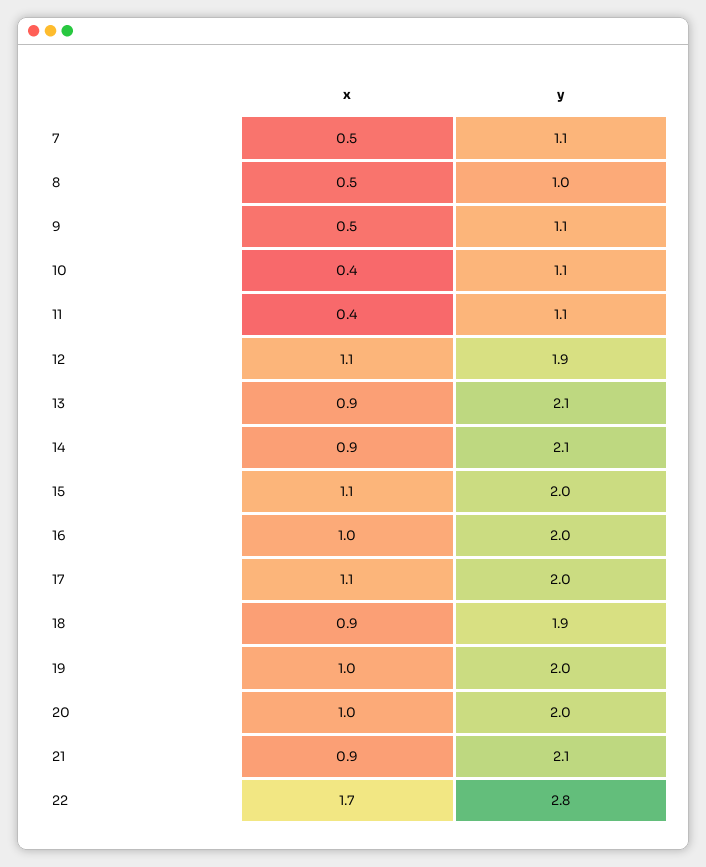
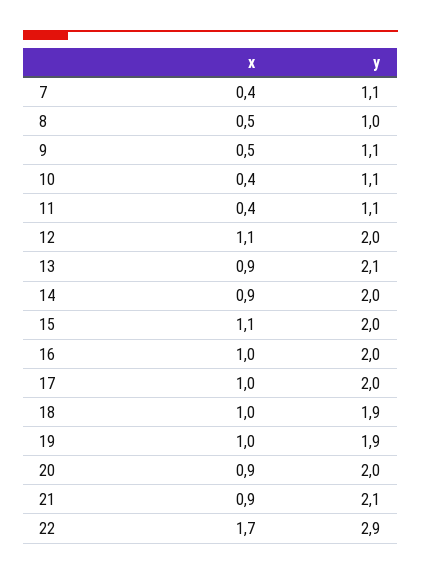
x, 7: 0.5 -> 0.4
y, 12: 1.9 -> 2
y, 14: 2.1 -> 2
x, 17: 1.1 -> 1
x, 18: 0.9 -> 1
y, 19: 2 -> 1.9
x, 20: 1 -> 0.9
y, 22: 2.8 -> 2.9

